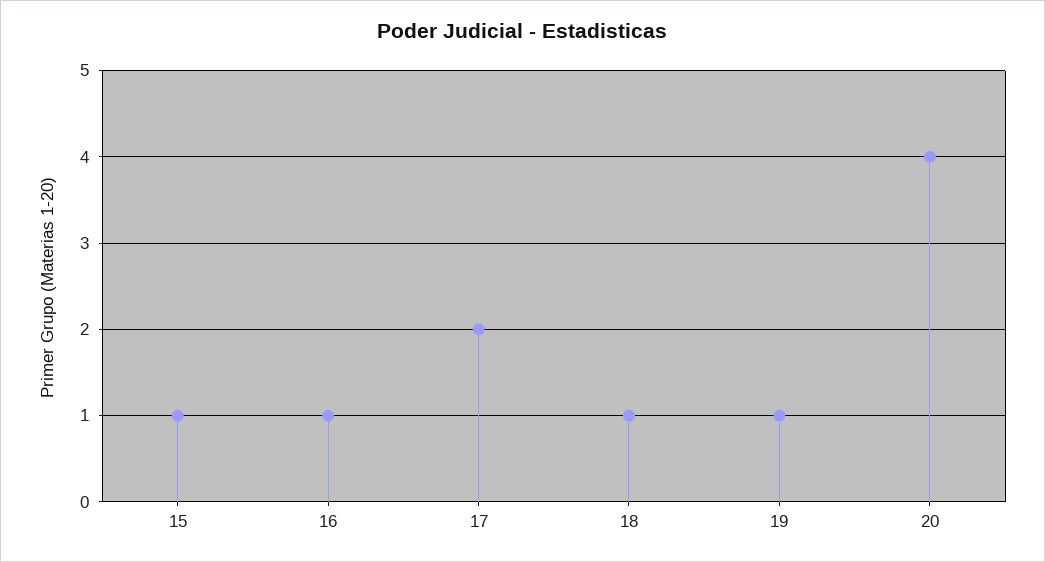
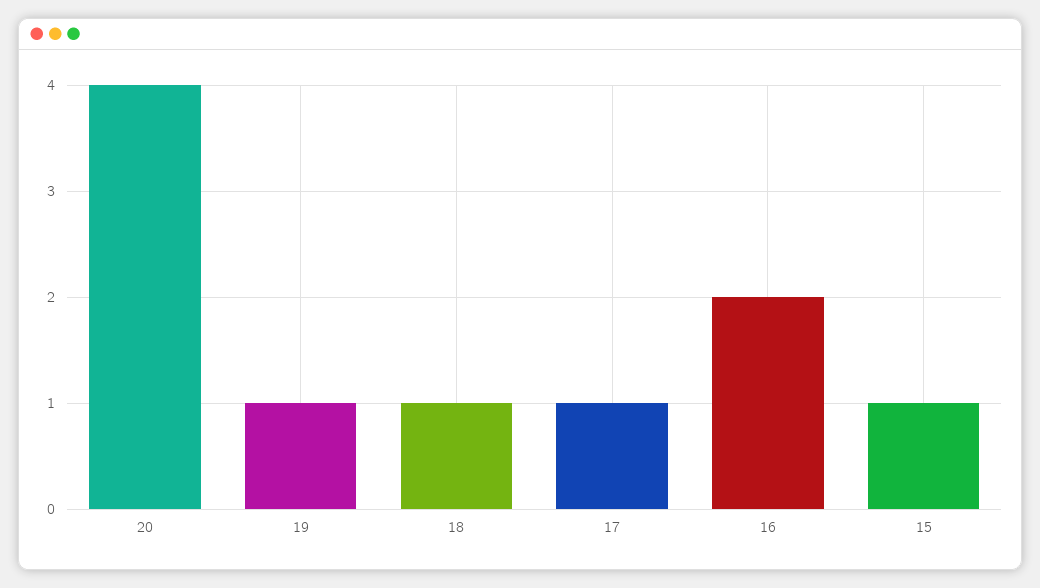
16: 1 -> 2
17: 2 -> 1

